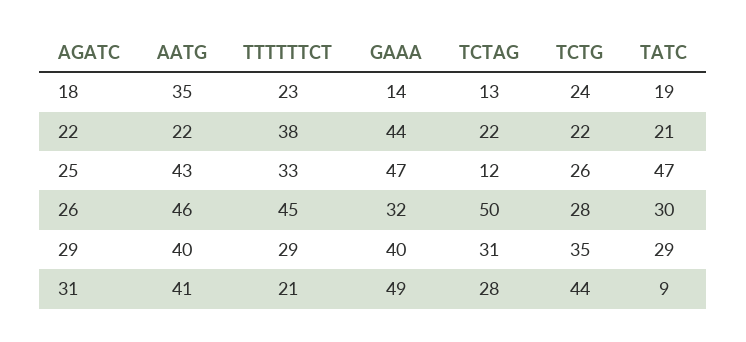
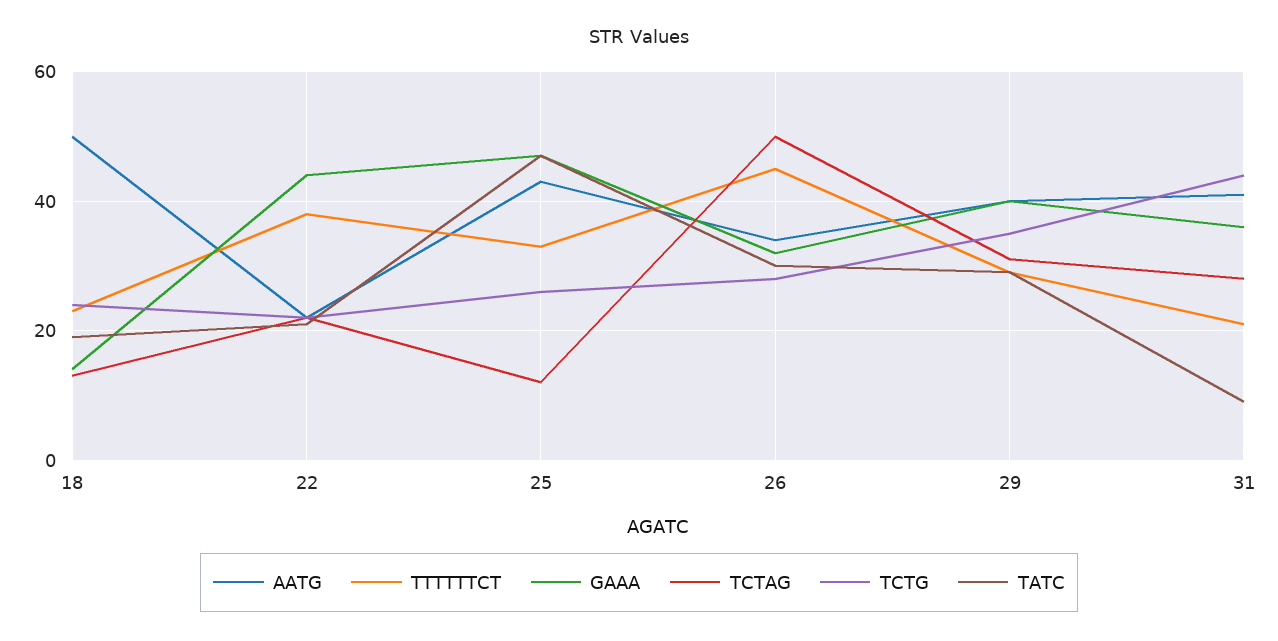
AATG, 18: 35 -> 50
AATG, 26: 46 -> 35
GAAA, 31: 49 -> 35

